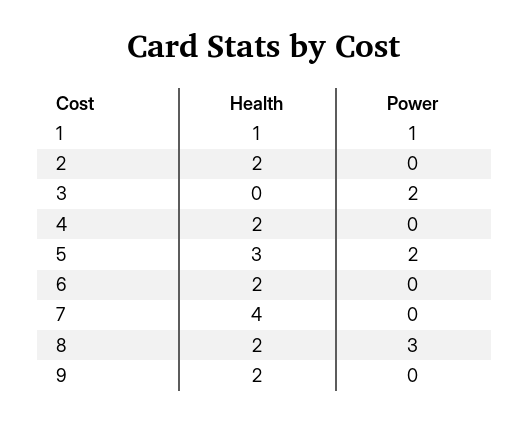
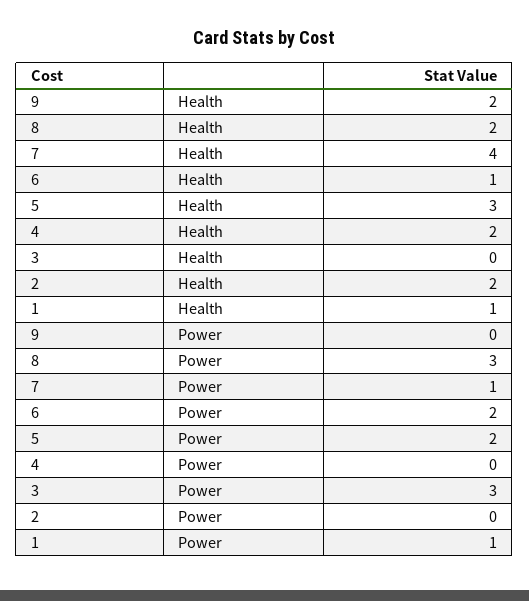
Power, 3: 2 -> 3
Health, 6: 2 -> 1
Power, 6: 0 -> 2
Power, 7: 0 -> 1

